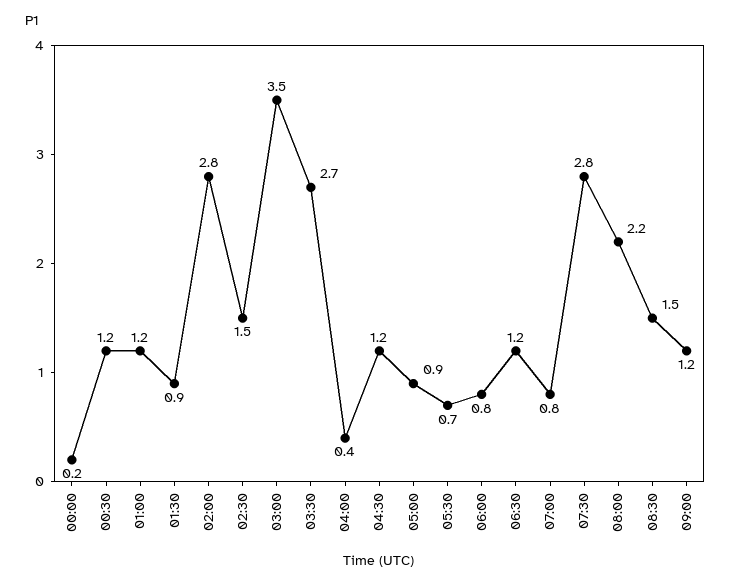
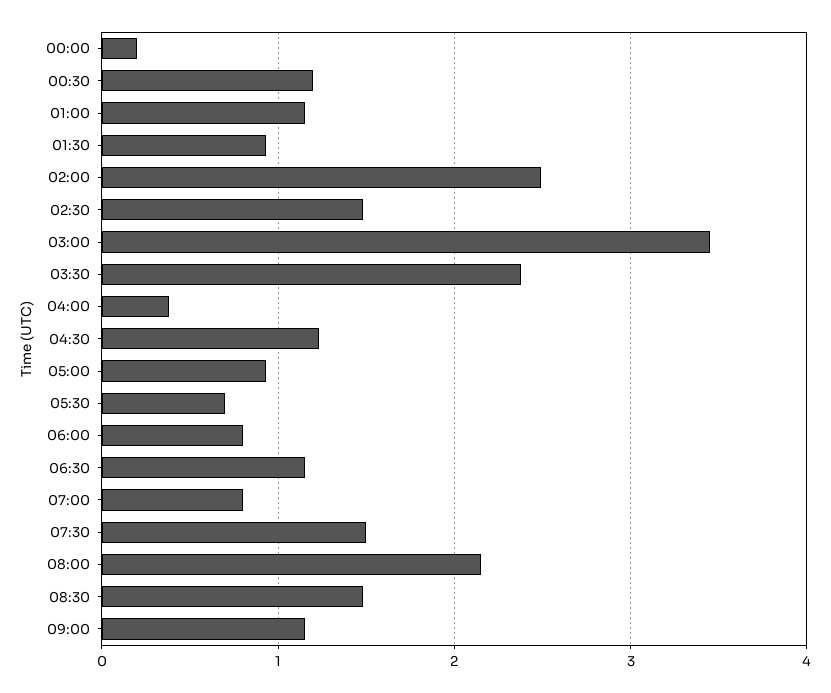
02:00: 2.8 -> 2.5
03:30: 2.7 -> 2.4
07:30: 2.8 -> 1.5

